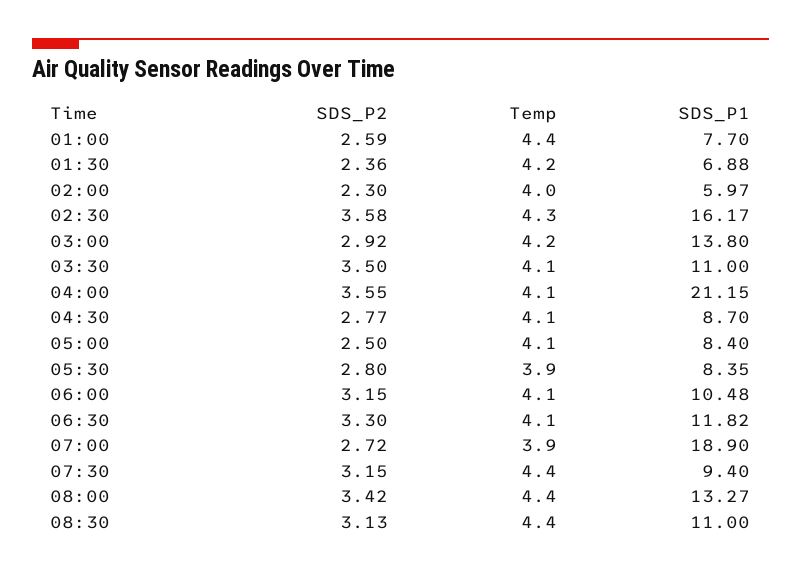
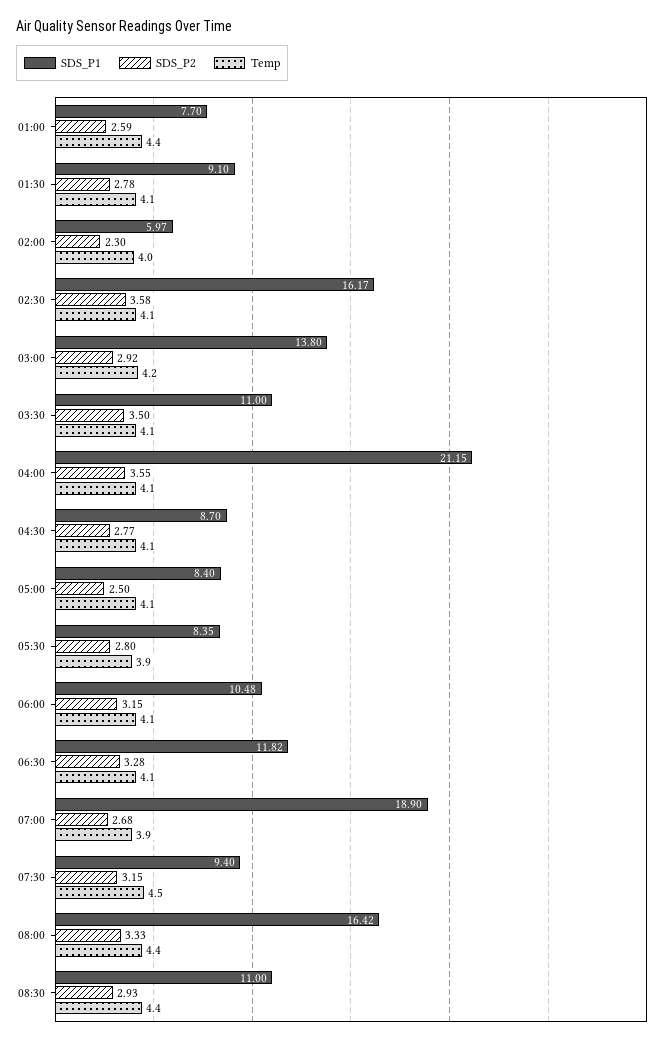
SDS_P2, 01:30: 2.36 -> 2.78
Temp, 01:30: 4.2 -> 4.1
SDS_P1, 01:30: 6.88 -> 9.1
Temp, 02:30: 4.3 -> 4.1
SDS_P2, 06:30: 3.3 -> 3.28
SDS_P2, 07:00: 2.72 -> 2.68
Temp, 07:30: 4.4 -> 4.5
SDS_P2, 08:00: 3.42 -> 3.33
SDS_P1, 08:00: 13.27 -> 16.42
SDS_P2, 08:30: 3.13 -> 2.93

